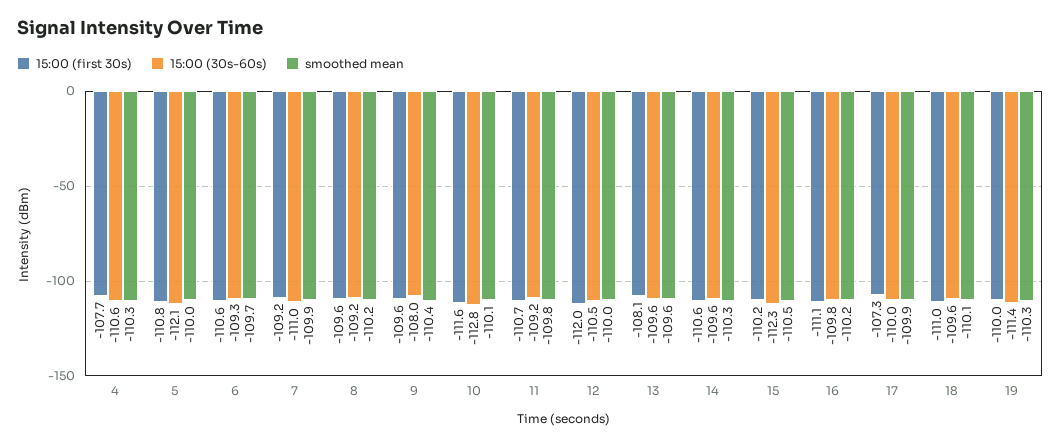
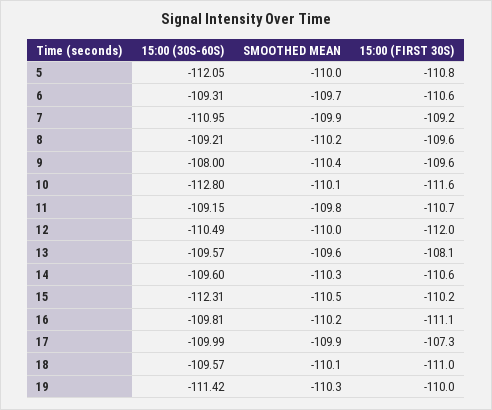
15:00 (first 30s), 4: -107.7 -> none
15:00 (30s-60s), 4: -110.6 -> none
smoothed mean, 4: -110.3 -> none

